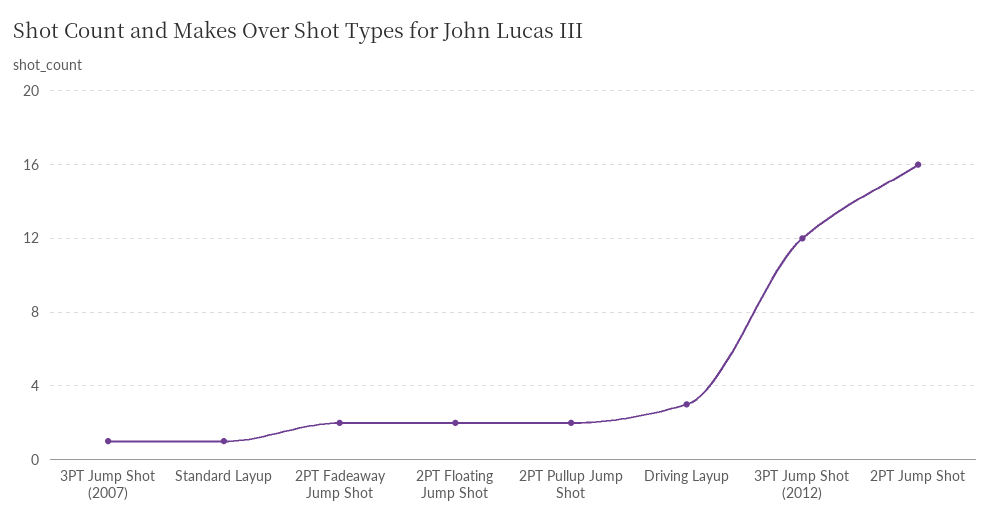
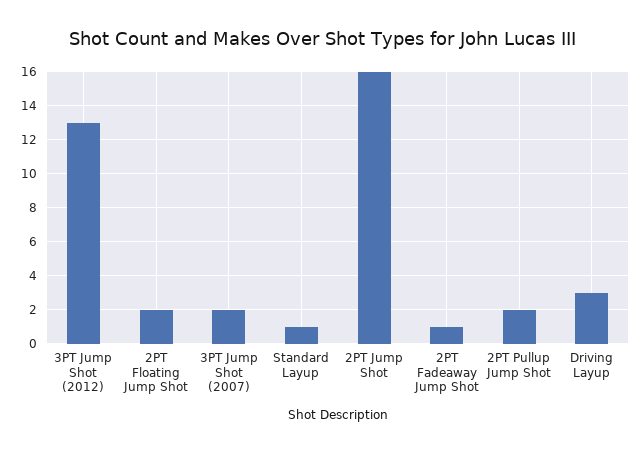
3PT Jump Shot (2007): 1 -> 2
2PT Fadeaway Jump Shot: 2 -> 1
3PT Jump Shot (2012): 12 -> 13

